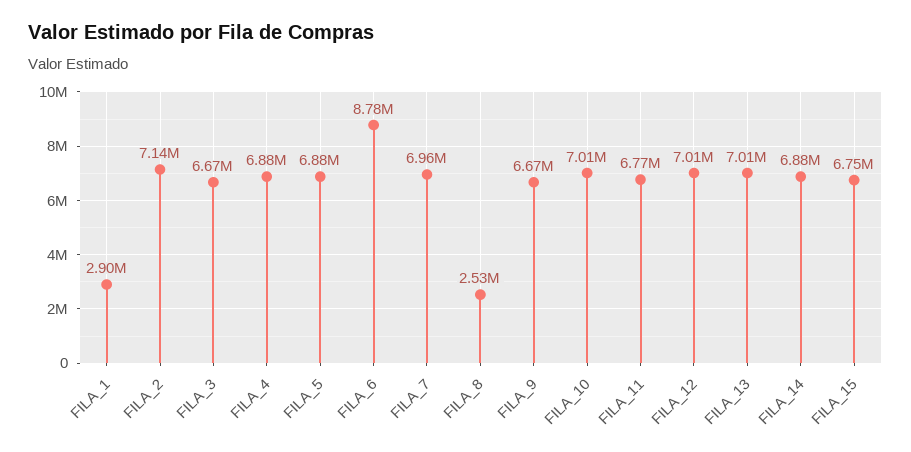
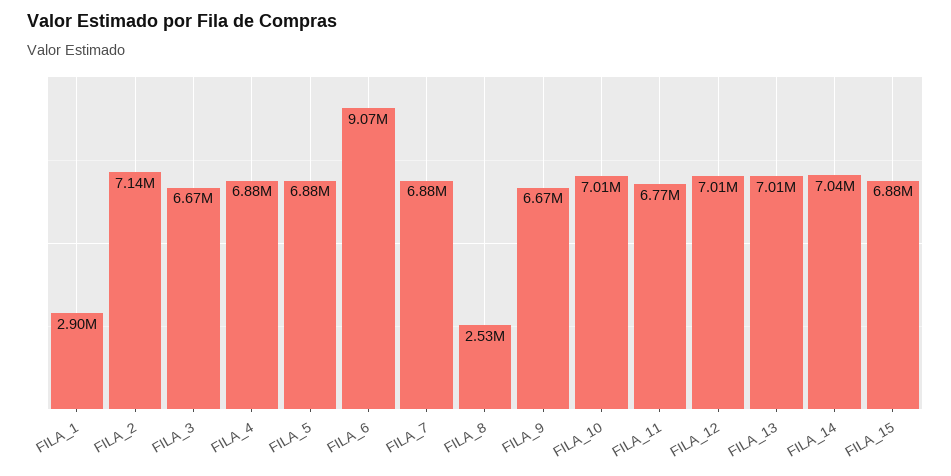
FILA_6: 8780000 -> 9070000
FILA_7: 6960000 -> 6880000
FILA_14: 6880000 -> 7040000
FILA_15: 6750000 -> 6880000

